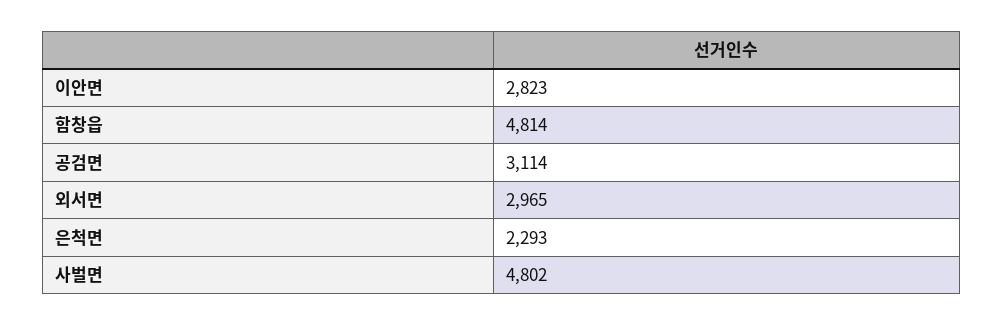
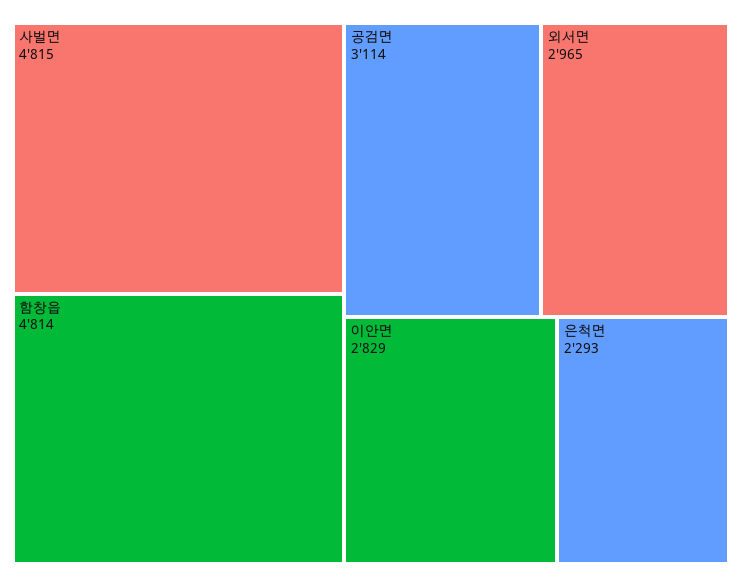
이안면: 2823 -> 2829
사벌면: 4802 -> 4815

